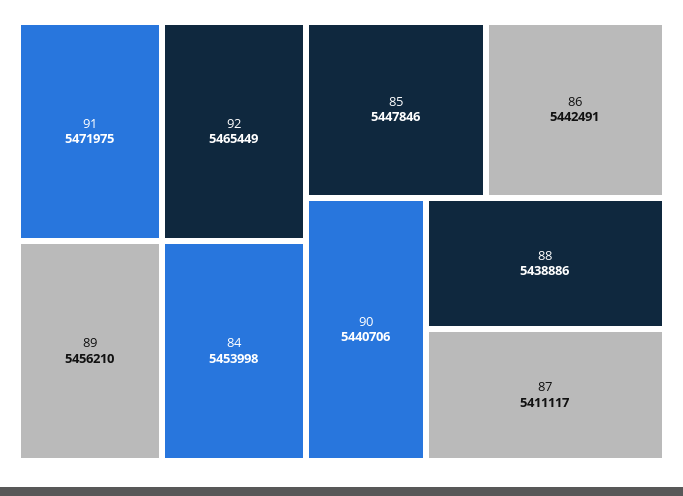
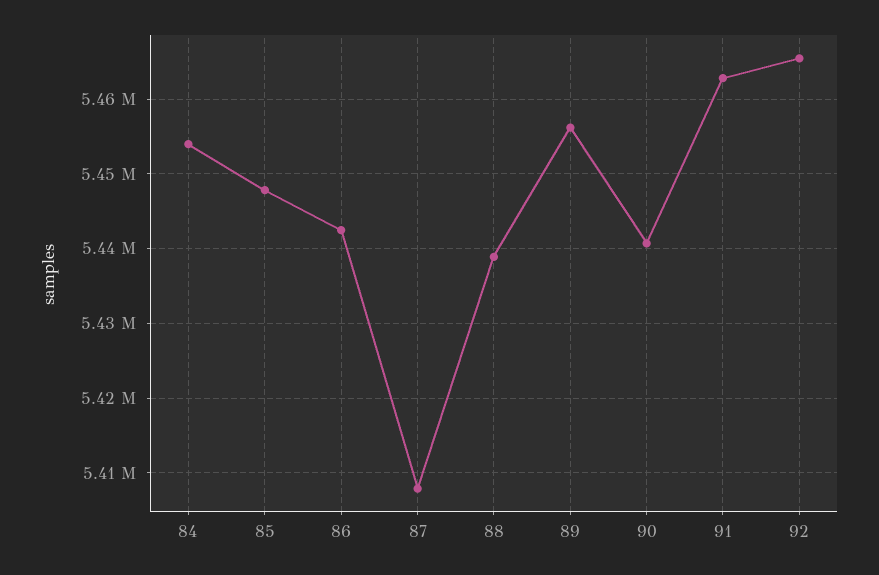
91: 5471975 -> 5463000
87: 5411117 -> 5408000

